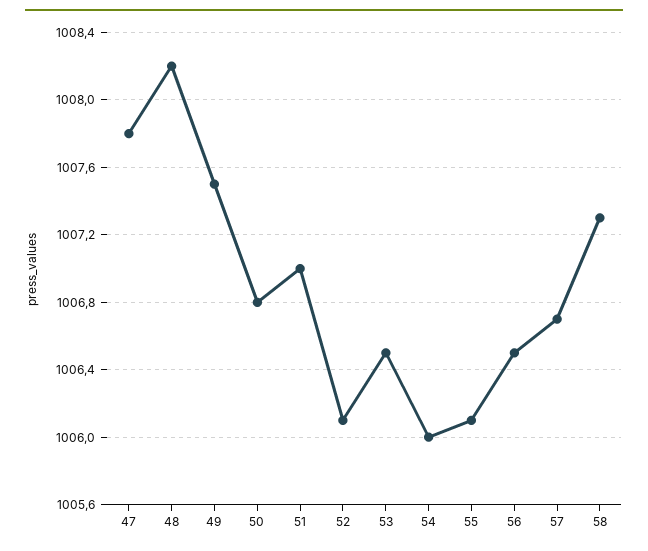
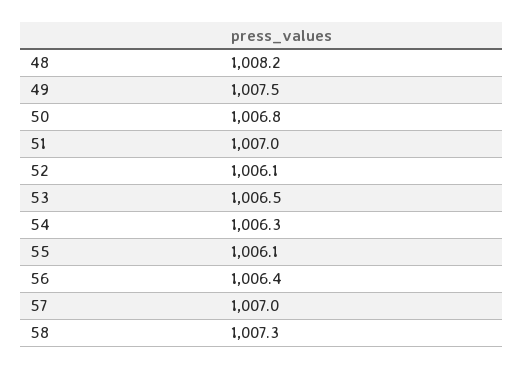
47: 1007.8 -> none
54: 1006 -> 1006.3
56: 1006.5 -> 1006.4
57: 1006.7 -> 1007

